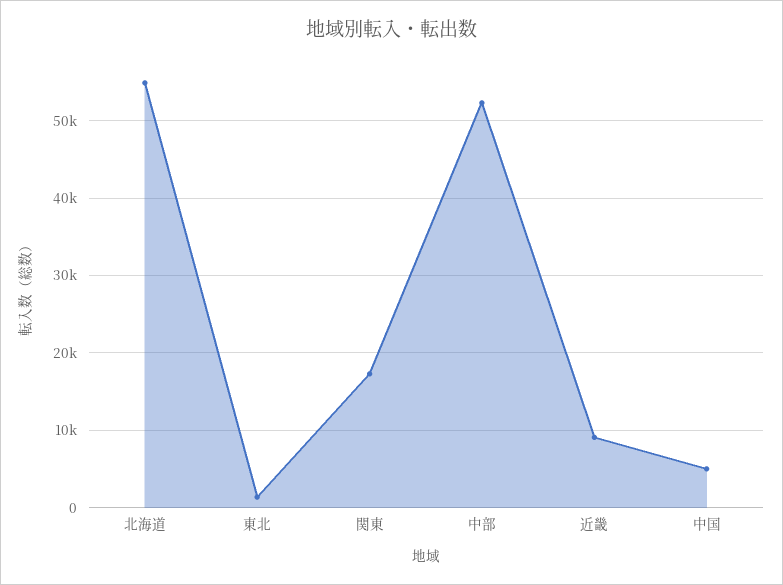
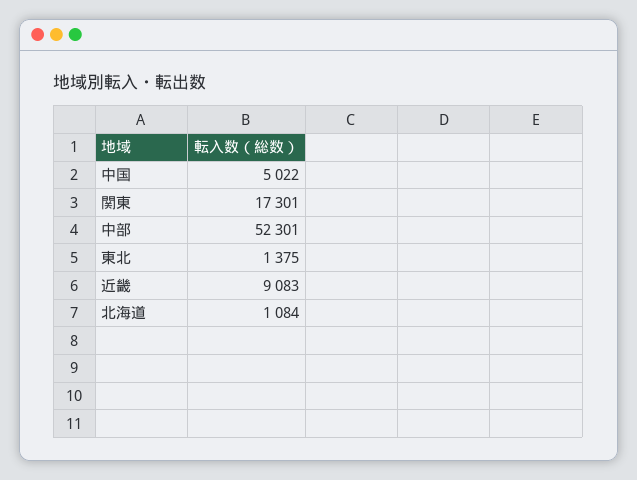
北海道: 55000 -> 1084

